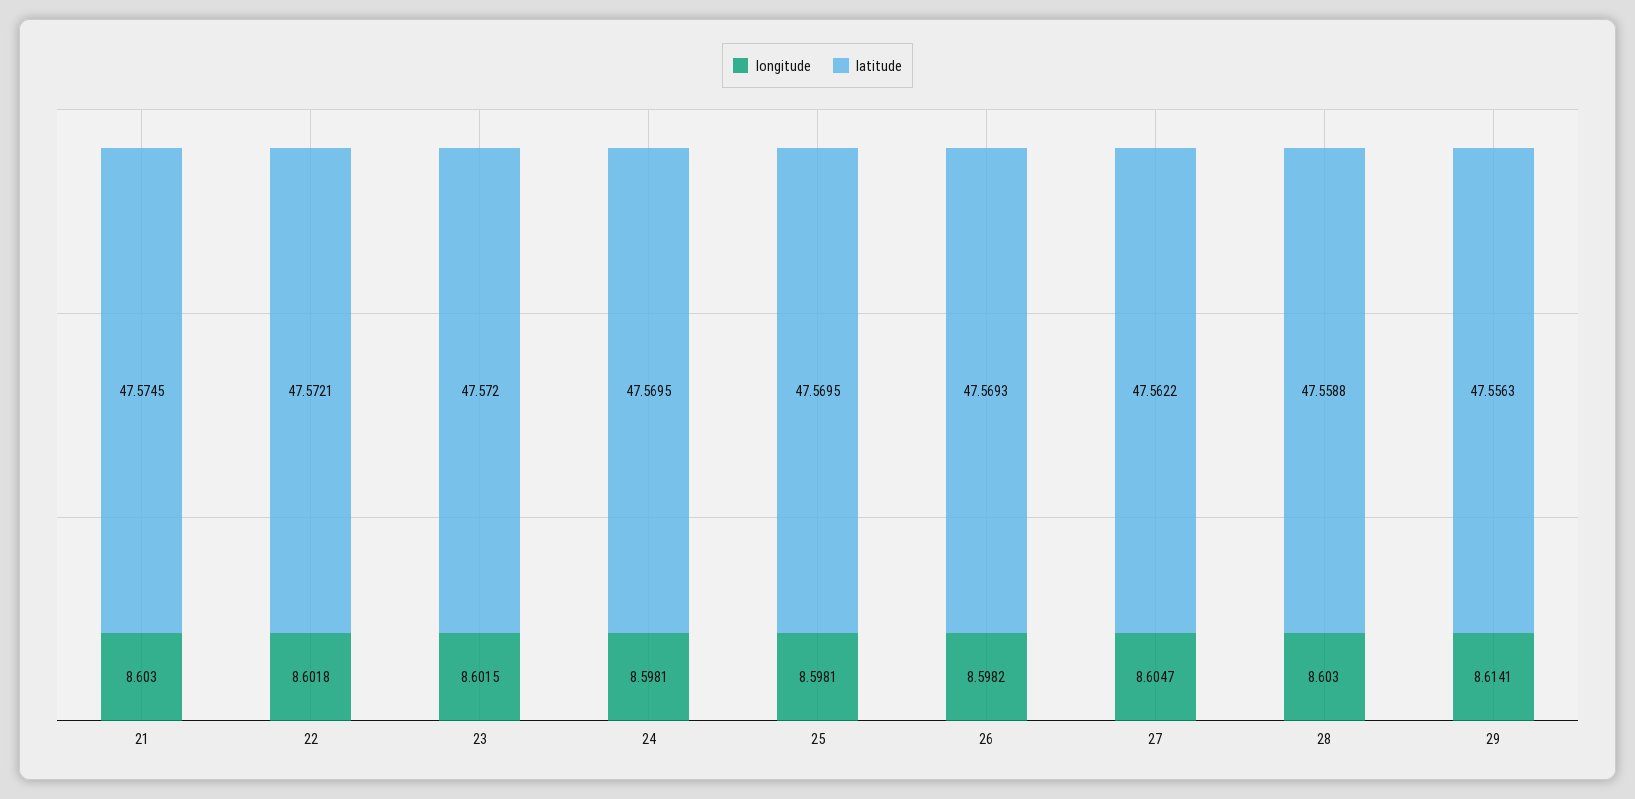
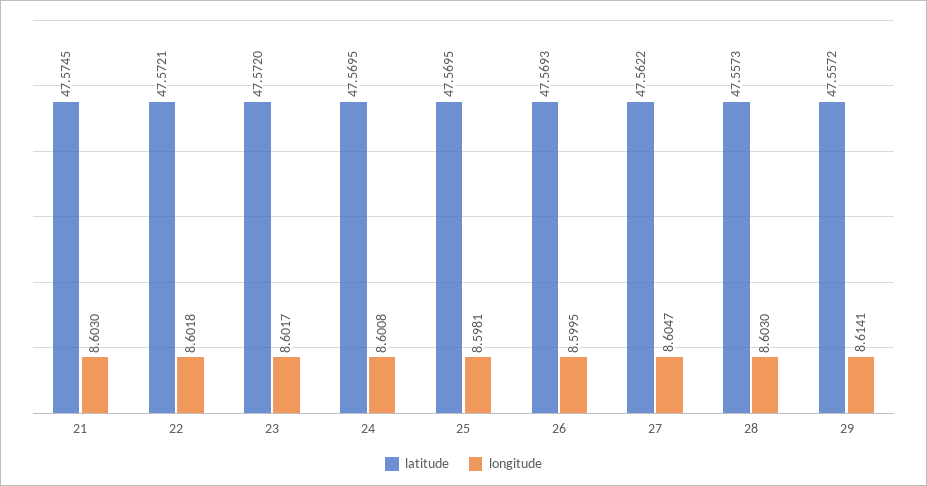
longitude, 23: 8.6015 -> 8.6017
longitude, 24: 8.5981 -> 8.6008
longitude, 26: 8.5982 -> 8.5995
latitude, 28: 47.5588 -> 47.5573
latitude, 29: 47.5563 -> 47.5572

